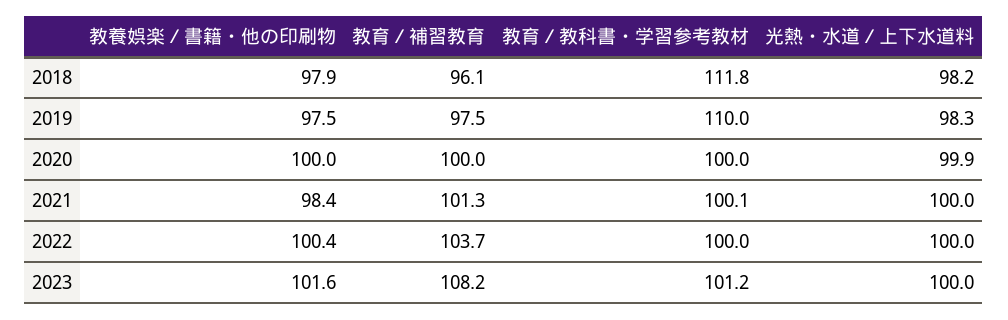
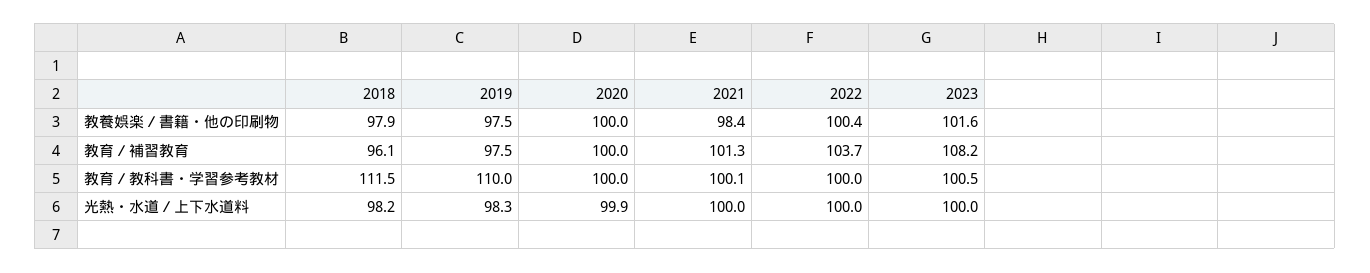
教育／教科書・学習参考教材, 2018: 111.8 -> 111.5
教育／教科書・学習参考教材, 2023: 101.2 -> 100.5

